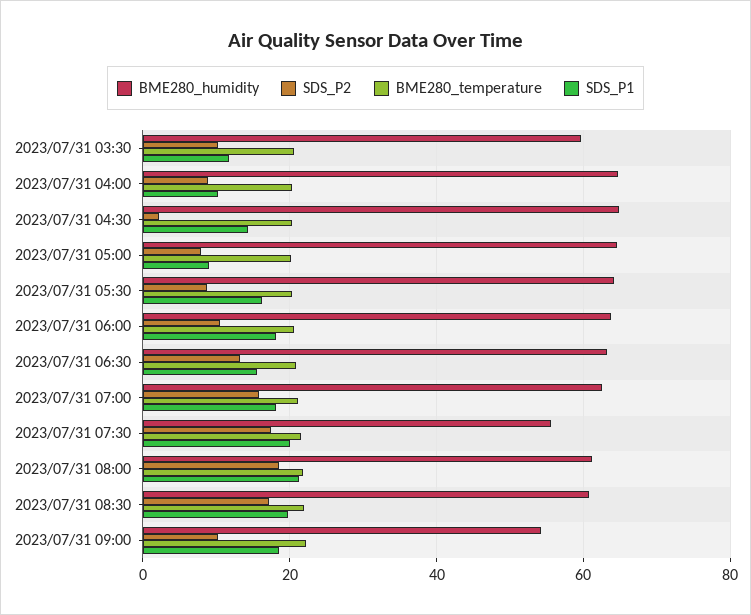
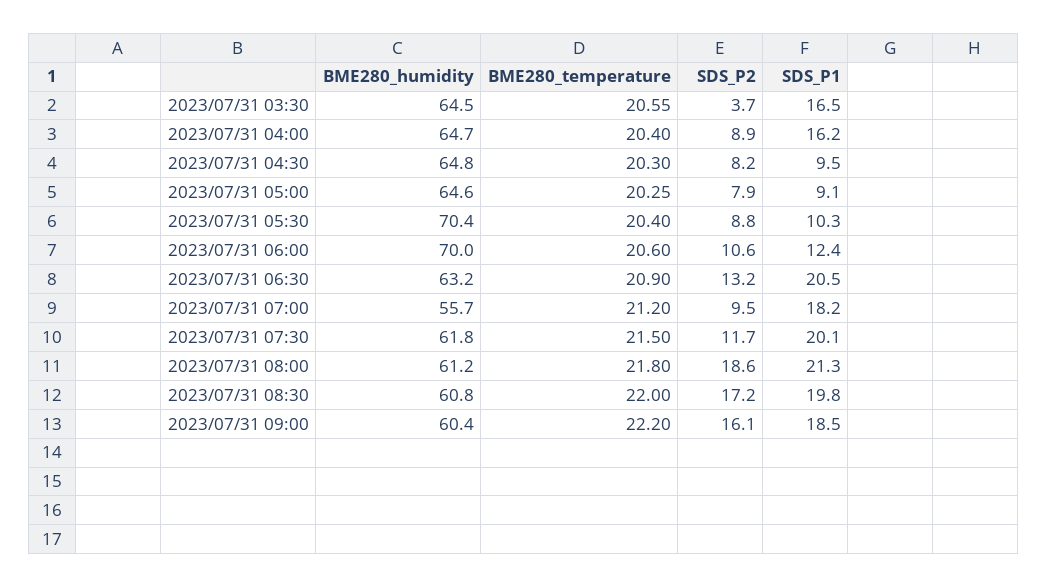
BME280_humidity, 2023/07/31 03:30: 60 -> 64.5
SDS_P2, 2023/07/31 03:30: 10 -> 3.7
SDS_P1, 2023/07/31 03:30: 12 -> 16.5
SDS_P1, 2023/07/31 04:00: 10 -> 16.2
SDS_P2, 2023/07/31 04:30: 2 -> 8.2
SDS_P1, 2023/07/31 04:30: 14 -> 9.5
BME280_humidity, 2023/07/31 05:30: 64 -> 70.4
SDS_P1, 2023/07/31 05:30: 16 -> 10.3
BME280_humidity, 2023/07/31 06:00: 64 -> 70
SDS_P1, 2023/07/31 06:00: 18 -> 12.4
SDS_P1, 2023/07/31 06:30: 16 -> 20.5
BME280_humidity, 2023/07/31 07:00: 62 -> 55.7
SDS_P2, 2023/07/31 07:00: 16 -> 9.5
BME280_humidity, 2023/07/31 07:30: 56 -> 61.8
SDS_P2, 2023/07/31 07:30: 18 -> 11.7
BME280_humidity, 2023/07/31 09:00: 54 -> 60.4
SDS_P2, 2023/07/31 09:00: 10 -> 16.1

